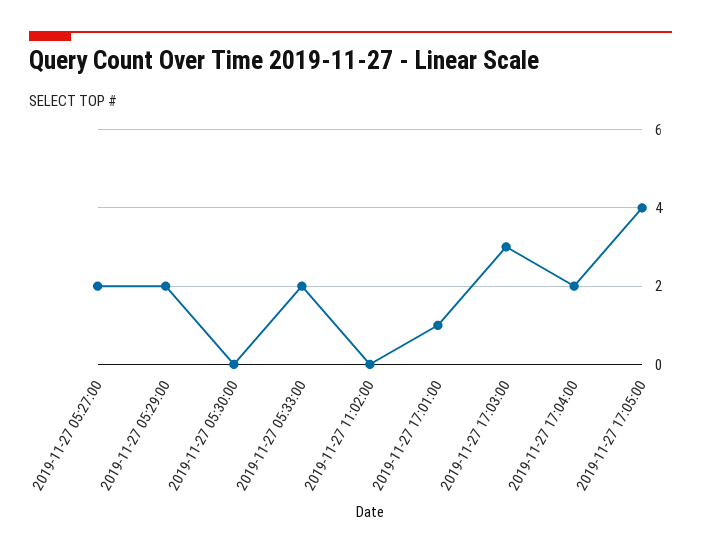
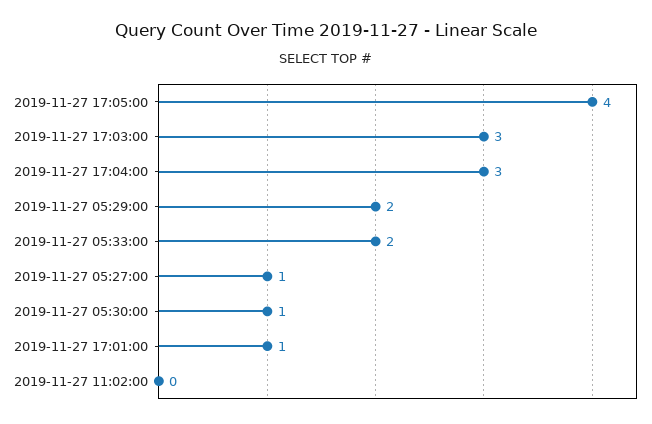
2019-11-27 05:27:00: 2 -> 1
2019-11-27 05:30:00: 0 -> 1
2019-11-27 17:04:00: 2 -> 3

